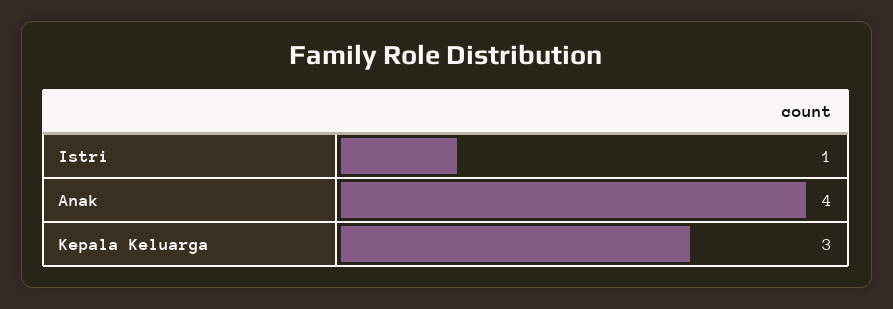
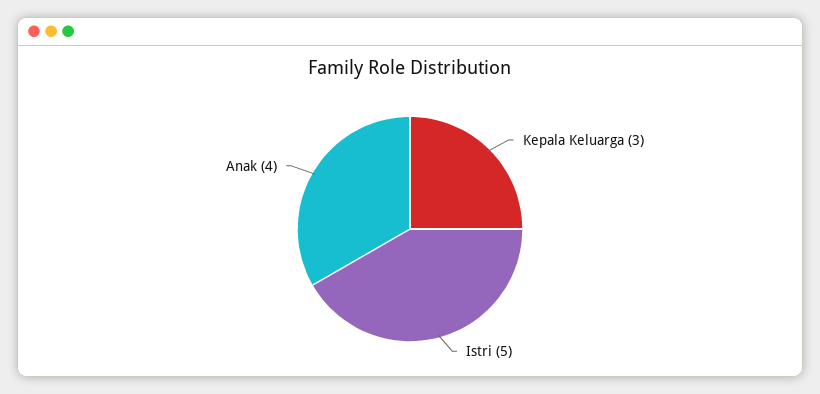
Istri: 1 -> 5

